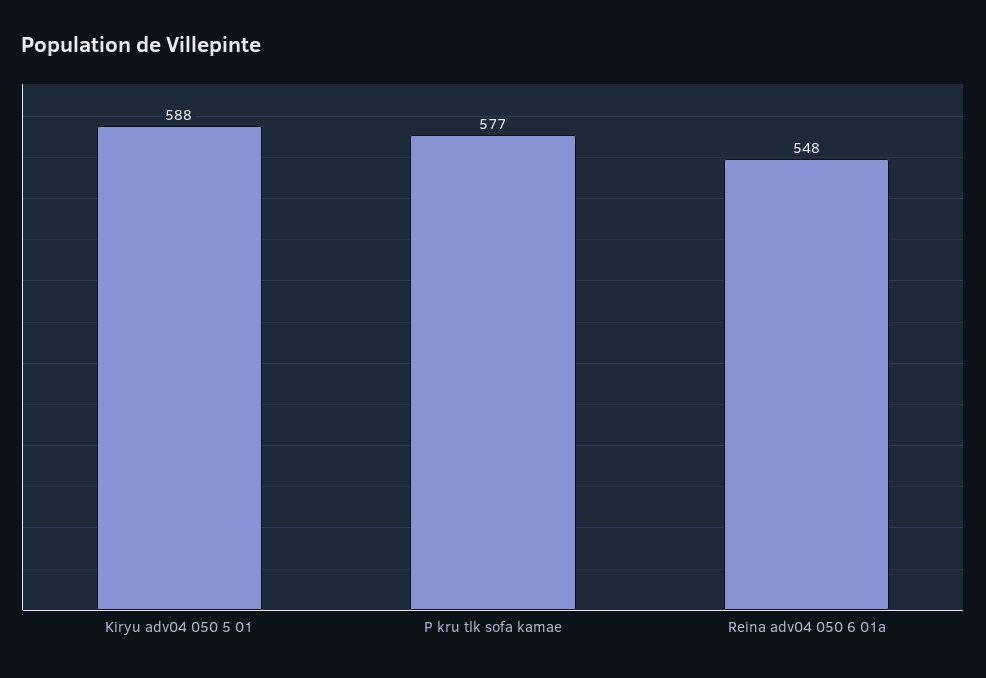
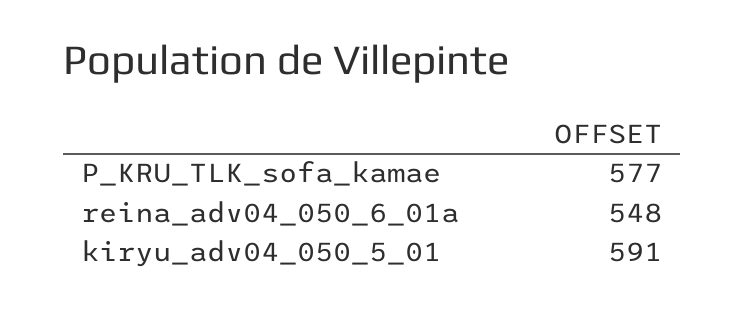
Kiryu adv04 050 5 01: 588 -> 591

